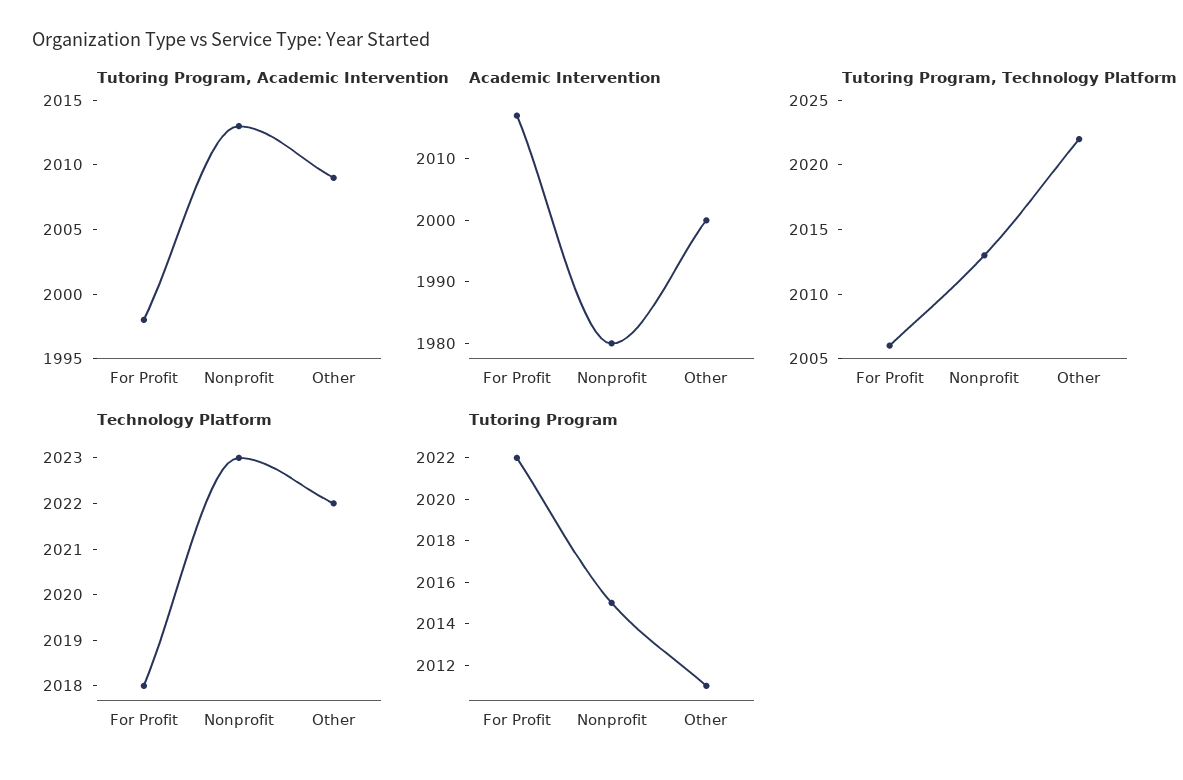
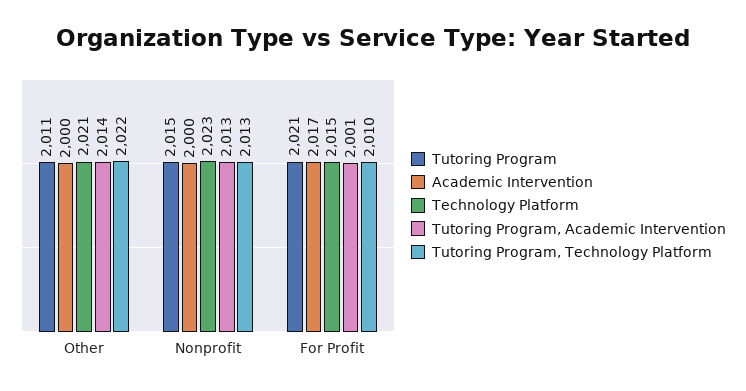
Tutoring Program, Academic Intervention, For Profit: 1998 -> 2001
Tutoring Program, Academic Intervention, Other: 2009 -> 2014
Academic Intervention, Nonprofit: 1980 -> 2000
Tutoring Program, Technology Platform, For Profit: 2006 -> 2010
Technology Platform, For Profit: 2018 -> 2015
Technology Platform, Other: 2022 -> 2021
Tutoring Program, For Profit: 2022 -> 2021

